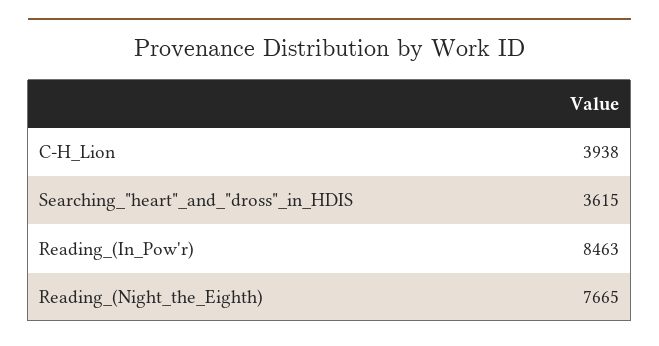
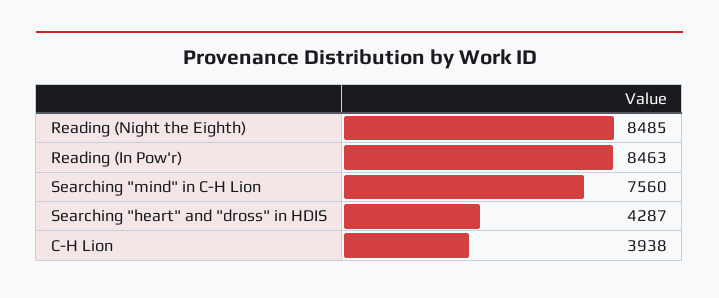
Searching_"heart"_and_"dross"_in_HDIS: 3615 -> 4287
Reading_(Night_the_Eighth): 7665 -> 8485
Searching "mind" in C-H Lion: none -> 7560

